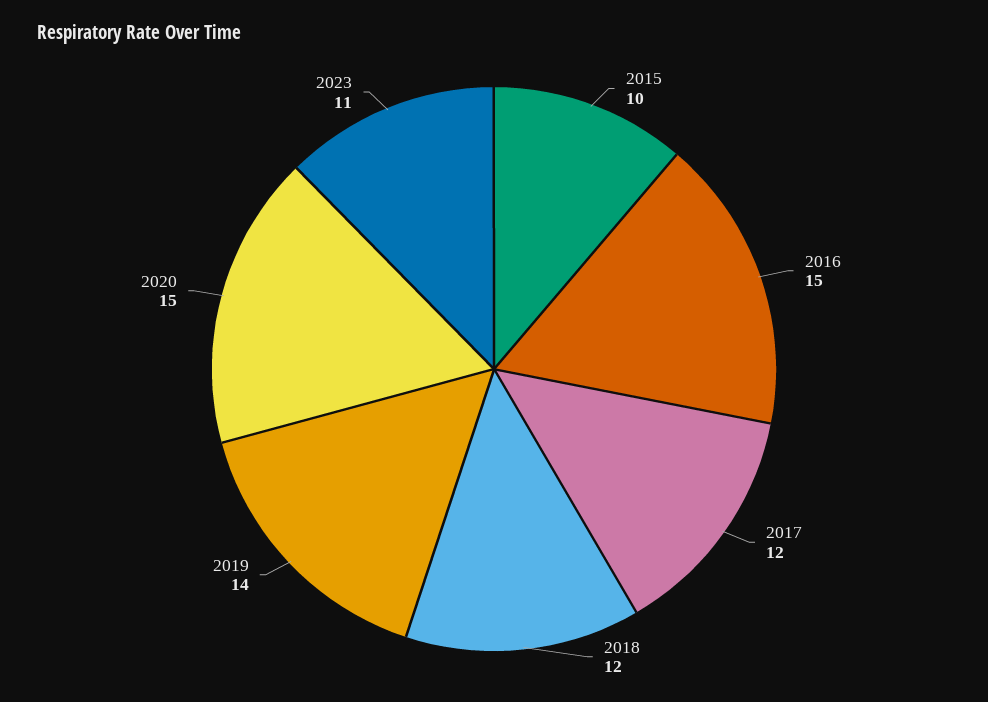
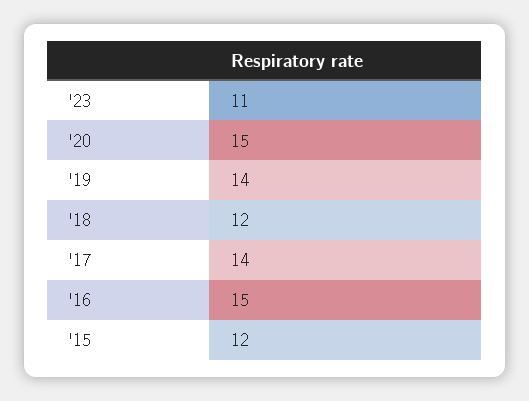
2015: 10 -> 12
2017: 12 -> 14

